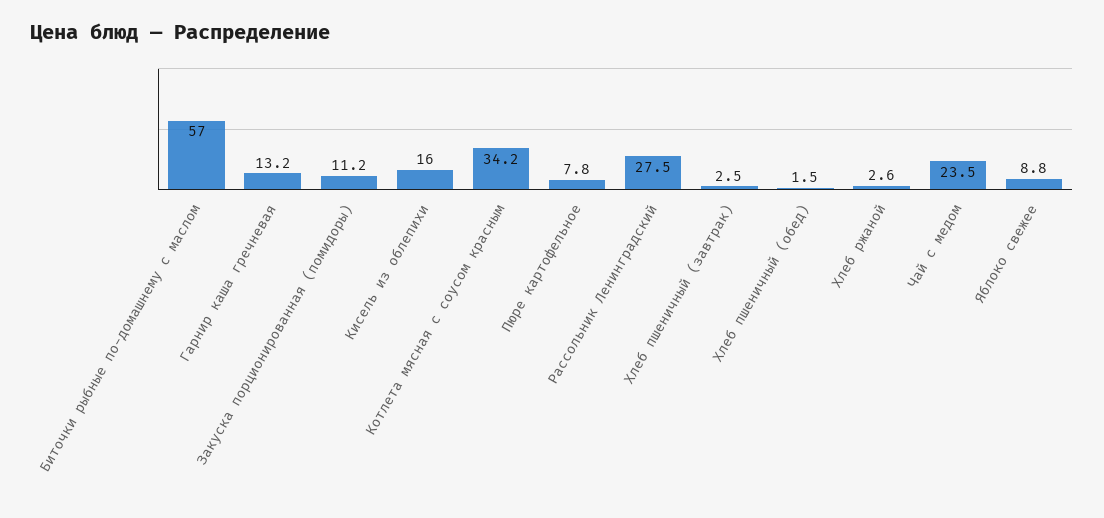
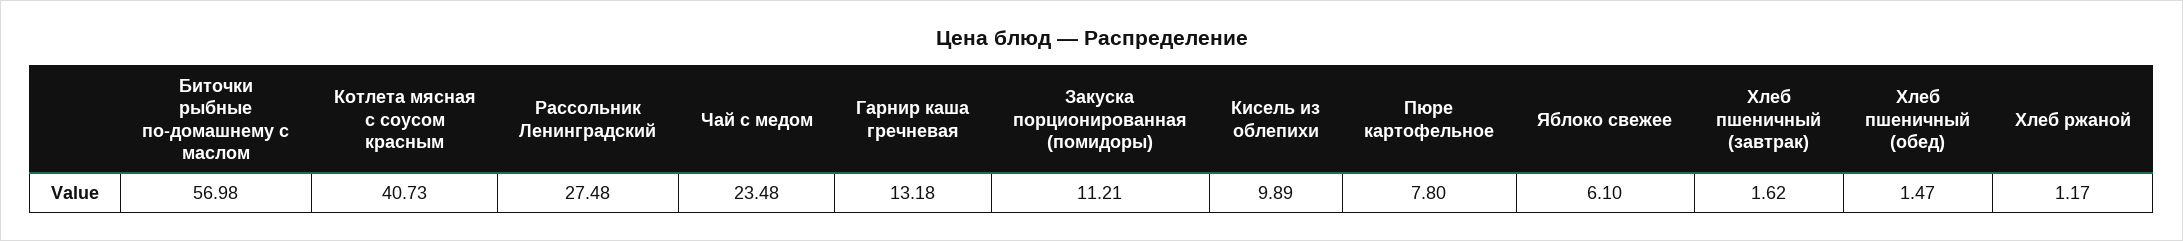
Кисель из облепихи: 16 -> 9.89
Котлета мясная с соусом красным: 34.2 -> 40.73
Хлеб пшеничный (завтрак): 2.5 -> 1.62
Хлеб ржаной: 2.6 -> 1.17
Яблоко свежее: 8.8 -> 6.1

